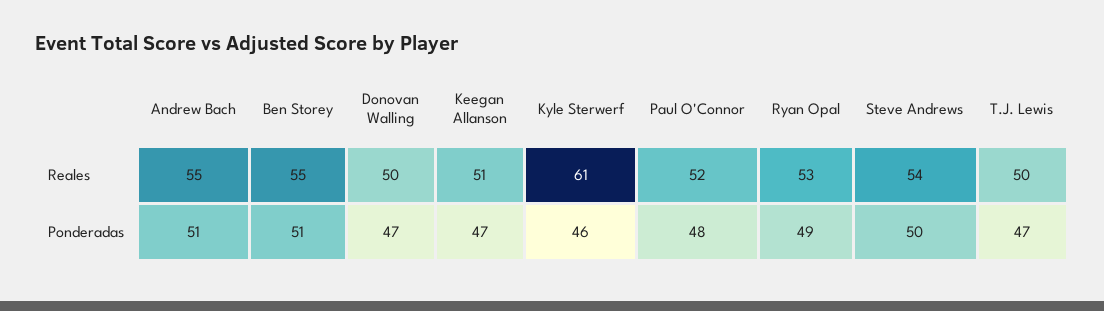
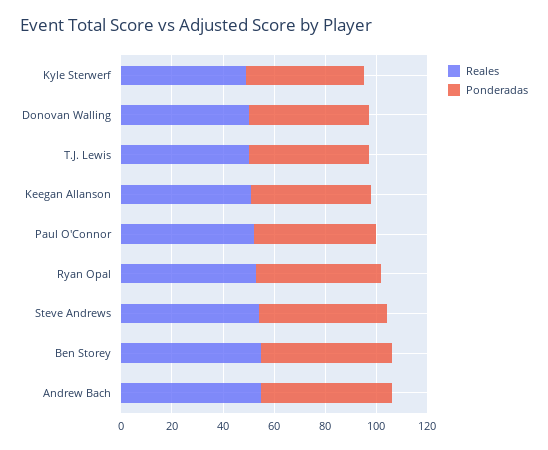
Reales, Kyle Sterwerf: 61 -> 50

